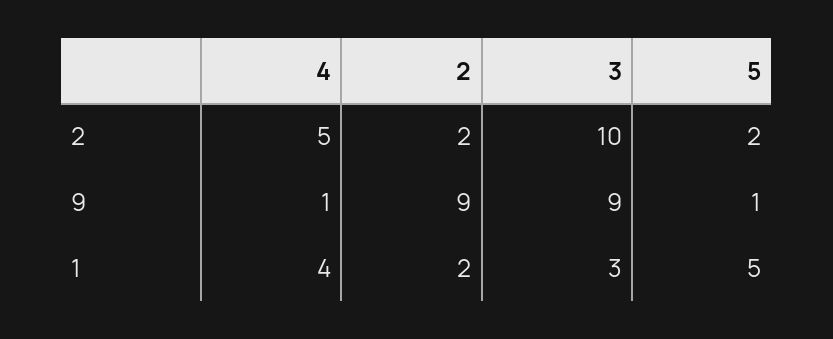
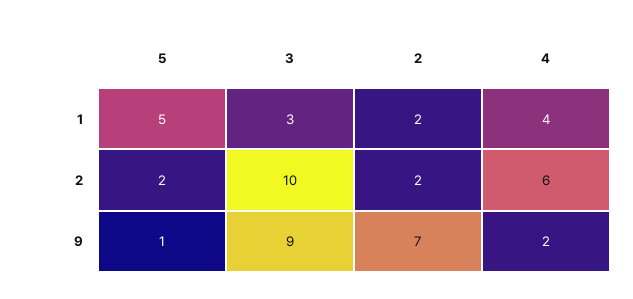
4, 2: 5 -> 6
4, 9: 1 -> 2
2, 9: 9 -> 7

